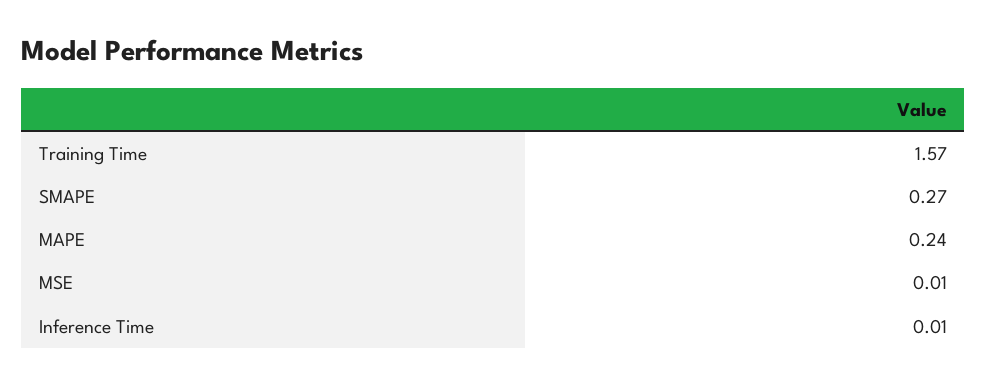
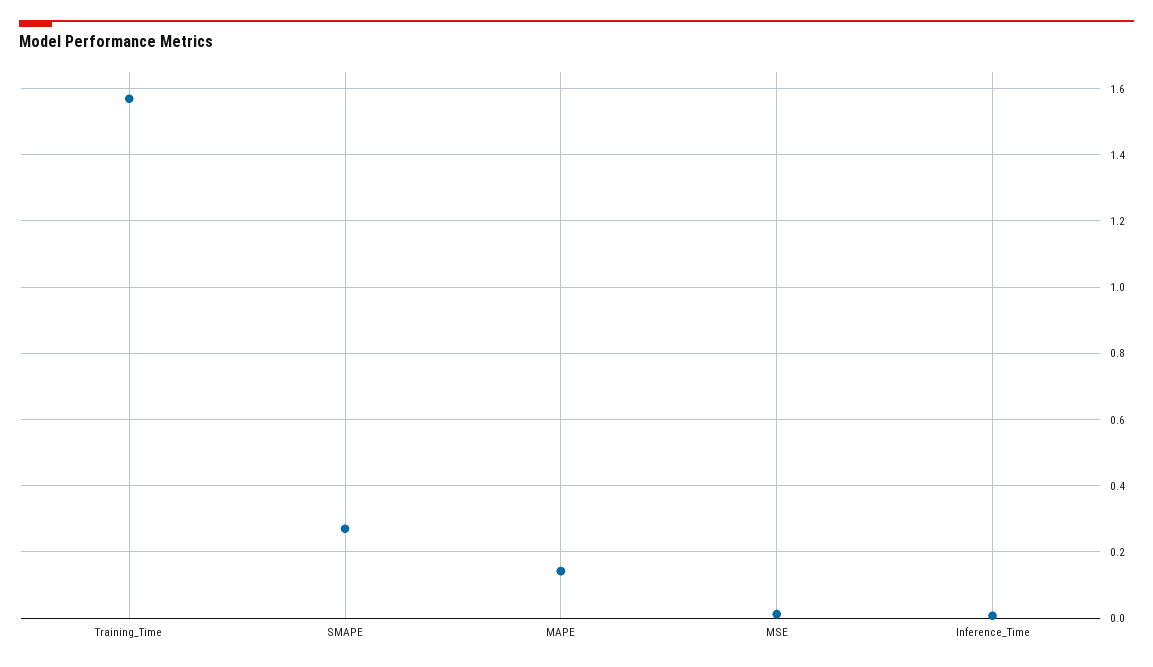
MAPE: 0.24 -> 0.14

